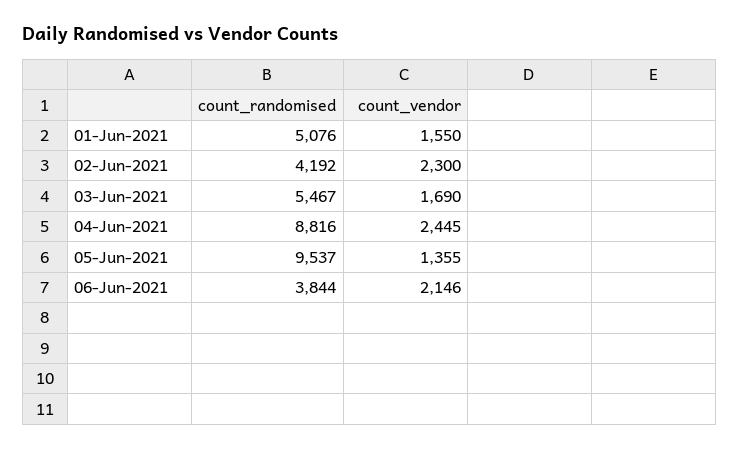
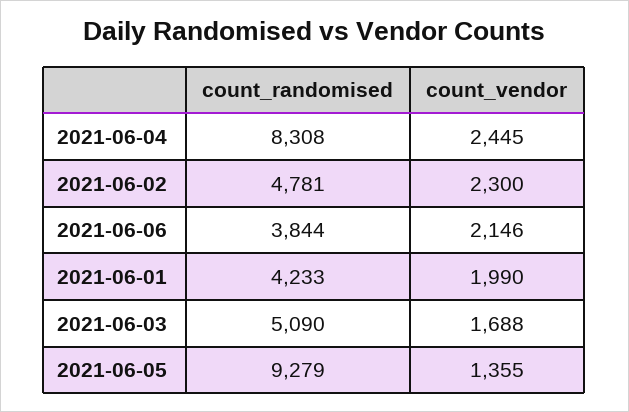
count_randomised, 01-Jun-2021: 5076 -> 4233
count_vendor, 01-Jun-2021: 1550 -> 1990
count_randomised, 02-Jun-2021: 4192 -> 4781
count_randomised, 03-Jun-2021: 5467 -> 5090
count_vendor, 03-Jun-2021: 1690 -> 1688
count_randomised, 04-Jun-2021: 8816 -> 8308
count_randomised, 05-Jun-2021: 9537 -> 9279

